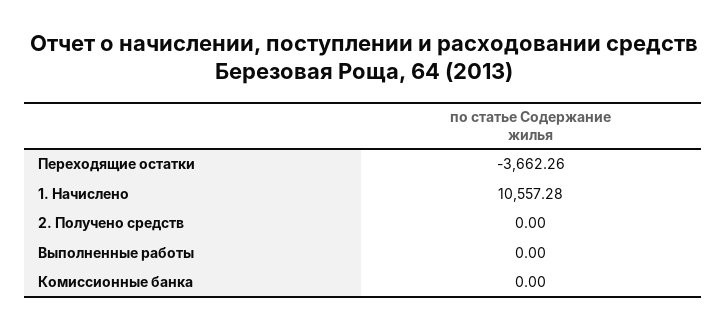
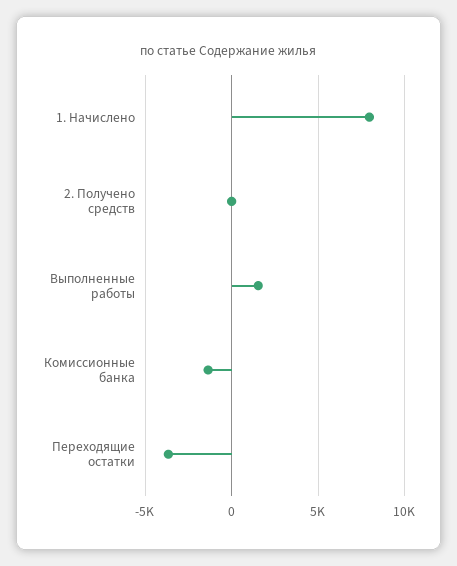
1. Начислено: 10557.28 -> 8000
Выполненные работы: 0 -> 1500
Комиссионные банка: 0 -> -1500

